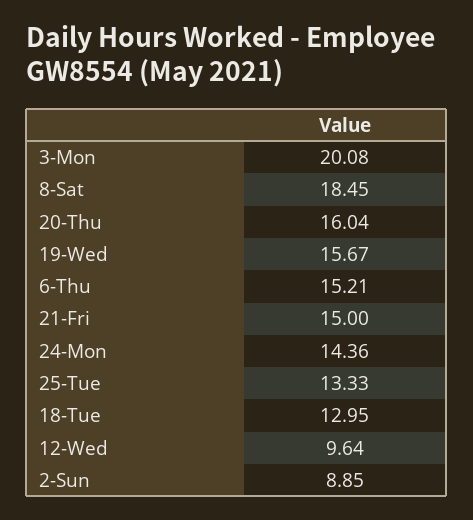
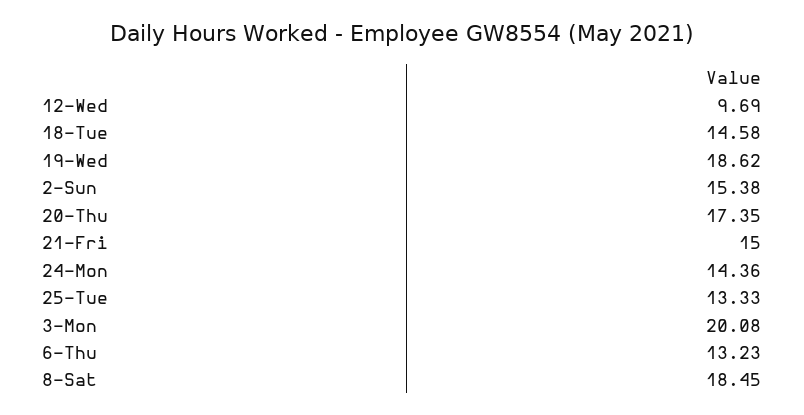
20-Thu: 16.04 -> 17.35
19-Wed: 15.67 -> 18.62
6-Thu: 15.21 -> 13.23
18-Tue: 12.95 -> 14.58
12-Wed: 9.64 -> 9.69
2-Sun: 8.85 -> 15.38

